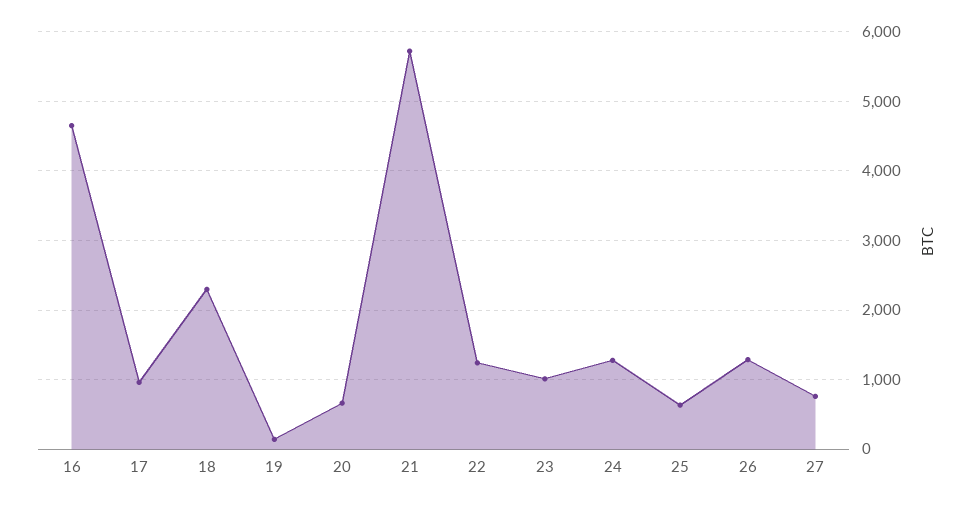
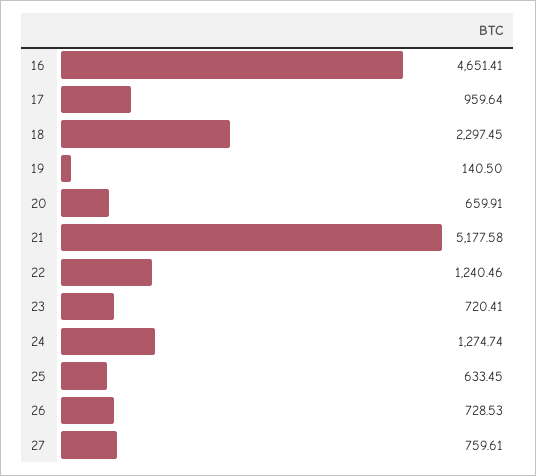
21: 5700 -> 5177.58
23: 1000 -> 720.41
26: 1300 -> 728.53

